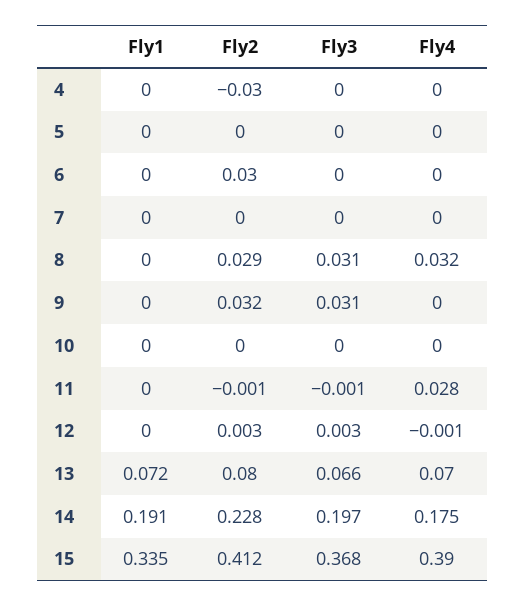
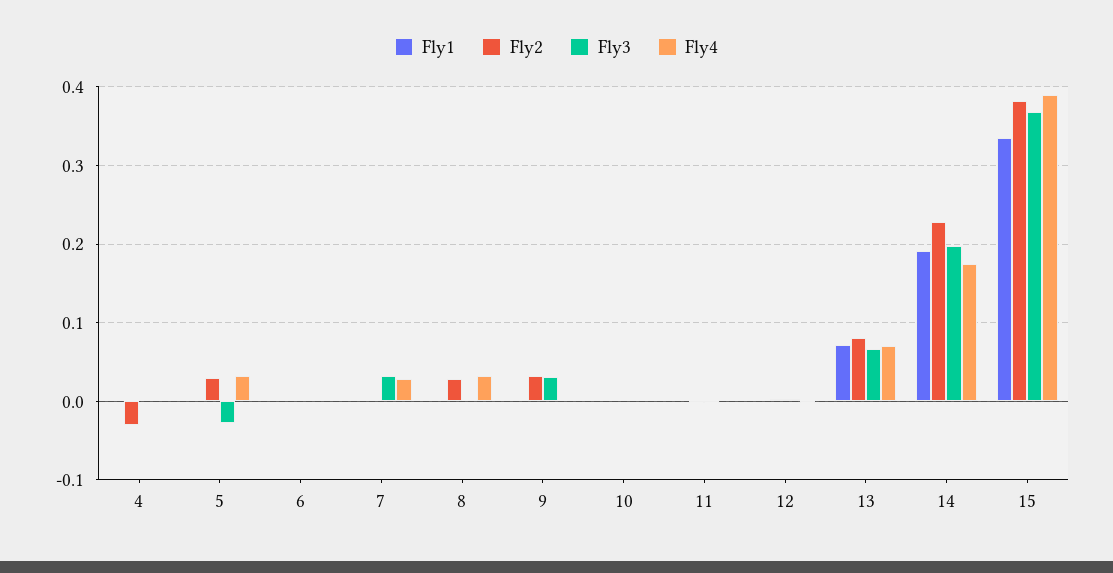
Fly2, 5: 0 -> 0.03
Fly3, 5: 0 -> -0.03
Fly4, 5: 0 -> 0.03
Fly2, 6: 0.03 -> 0
Fly3, 7: 0 -> 0.03
Fly4, 7: 0 -> 0.03
Fly3, 8: 0.031 -> 0
Fly4, 11: 0.028 -> 0
Fly2, 15: 0.412 -> 0.38

